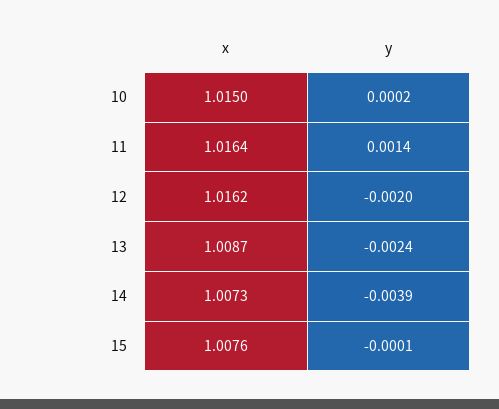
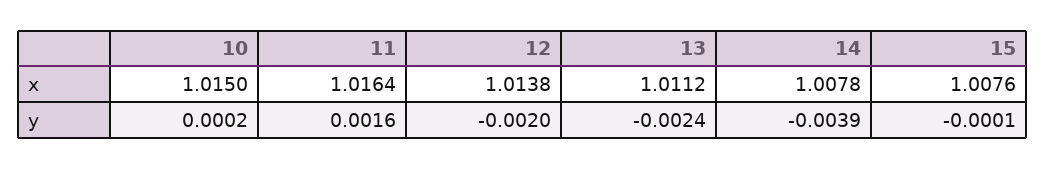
y, 11: 0.0014 -> 0.0016
x, 12: 1.0162 -> 1.0138
x, 13: 1.0087 -> 1.0112
x, 14: 1.0073 -> 1.0078

